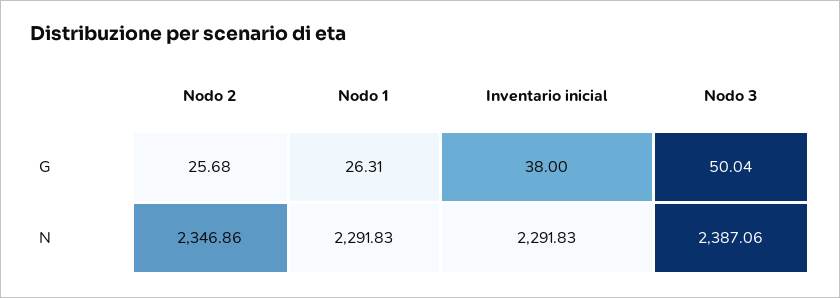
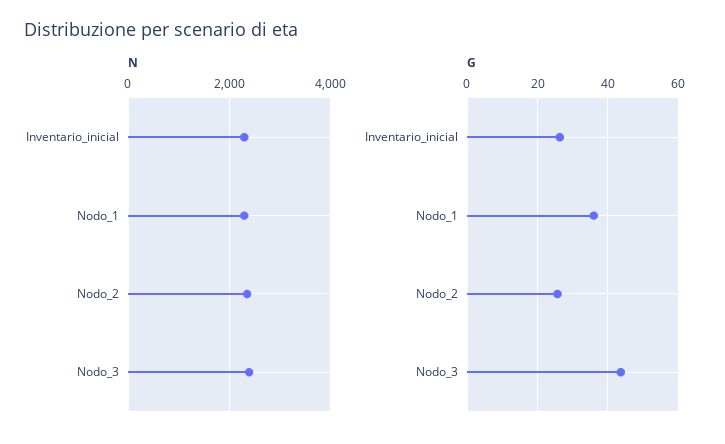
G, Nodo 1: 26.31 -> 36
G, Inventario inicial: 38 -> 26
G, Nodo 3: 50.04 -> 44

